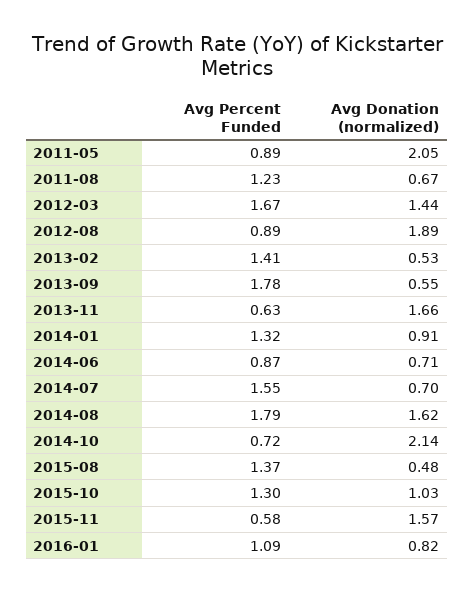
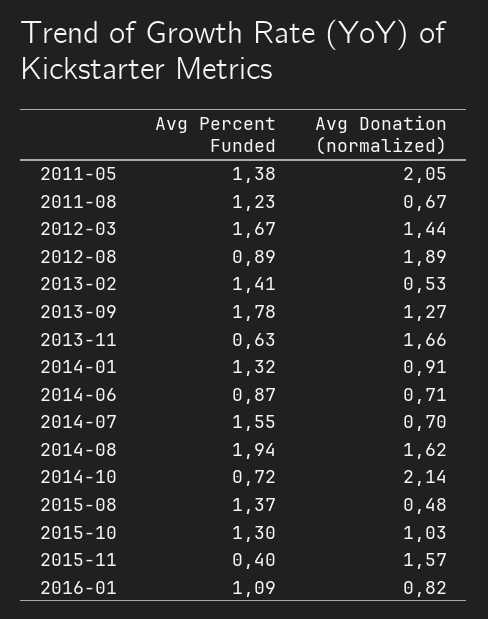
Avg Percent Funded, 2011-05: 0.89 -> 1.38
Avg Donation (normalized), 2013-09: 0.55 -> 1.27
Avg Percent Funded, 2014-08: 1.79 -> 1.94
Avg Percent Funded, 2015-11: 0.58 -> 0.4

